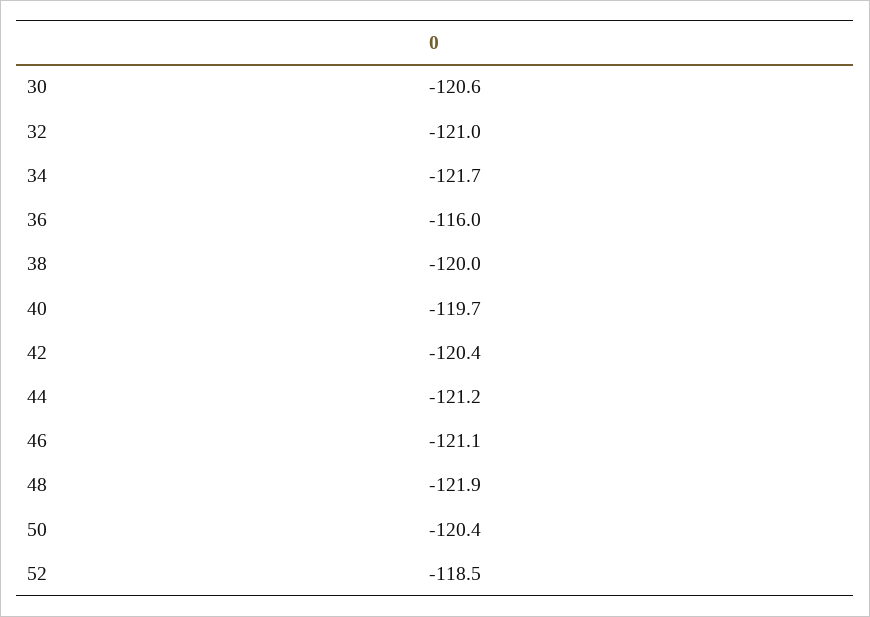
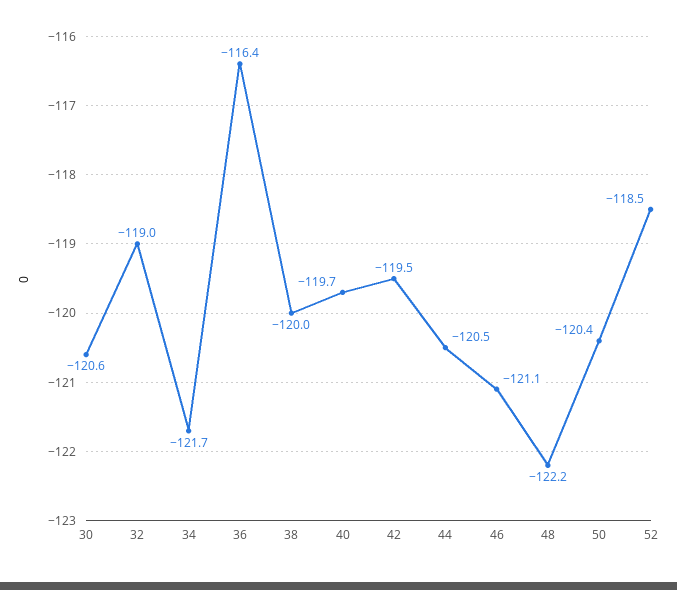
32: -121 -> -119
36: -116 -> -116.4
42: -120.4 -> -119.5
44: -121.2 -> -120.5
48: -121.9 -> -122.2

